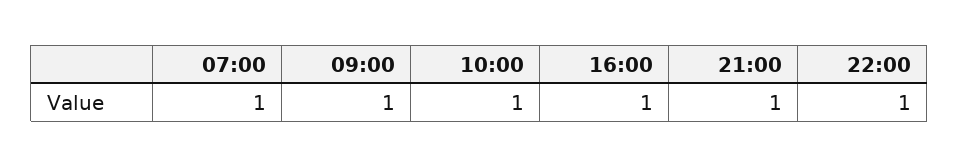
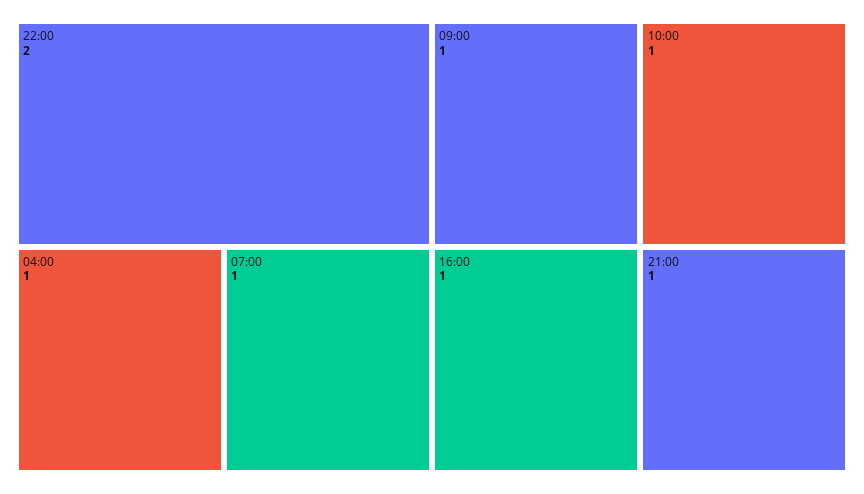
22:00: 1 -> 2
04:00: none -> 1

